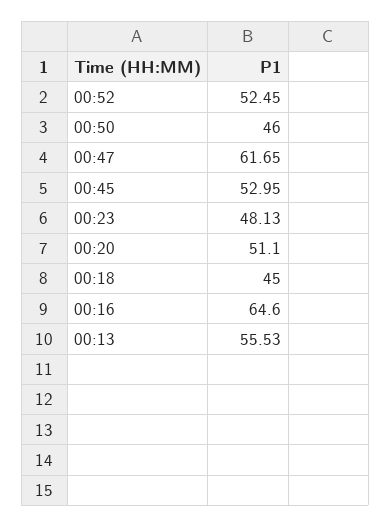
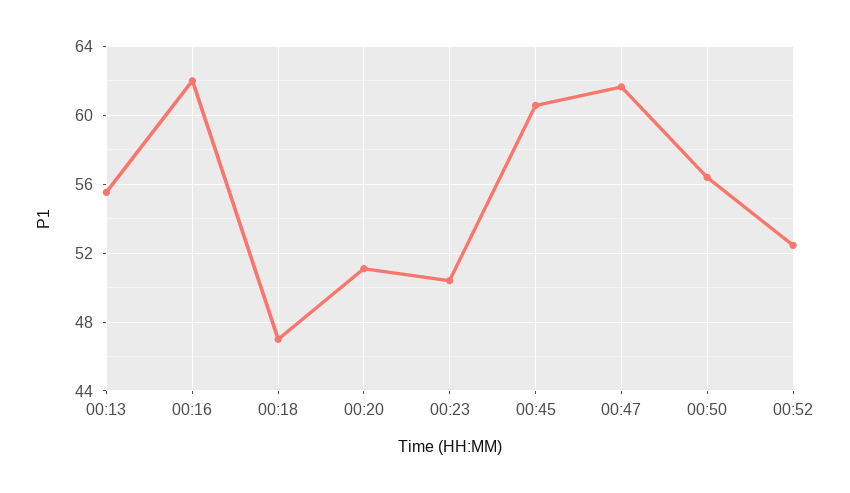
00:50: 46 -> 56.5
00:45: 52.95 -> 60.5
00:23: 48.13 -> 50.5
00:18: 45 -> 47
00:16: 64.6 -> 62

